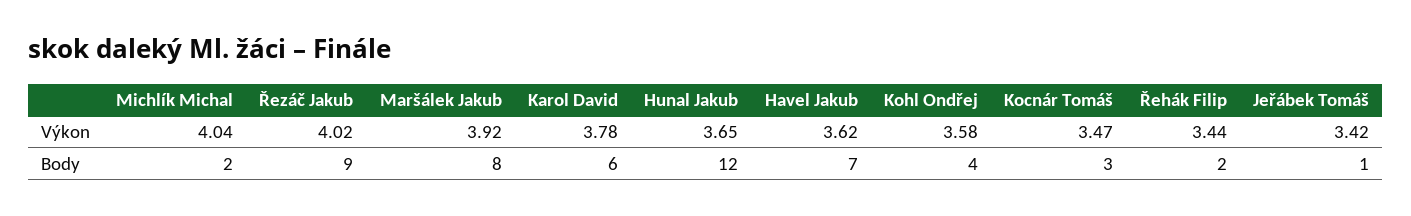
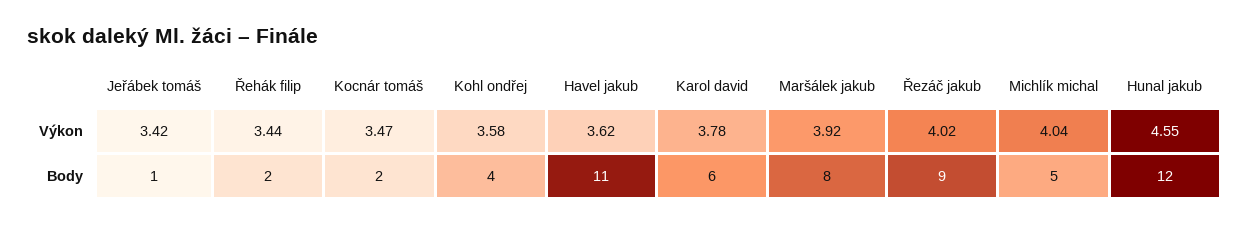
Hunal Jakub, Výkon: 3.65 -> 4.55
Michlík Michal, Body: 2 -> 5
Havel Jakub, Body: 7 -> 11
Kocnár Tomáš, Body: 3 -> 2

